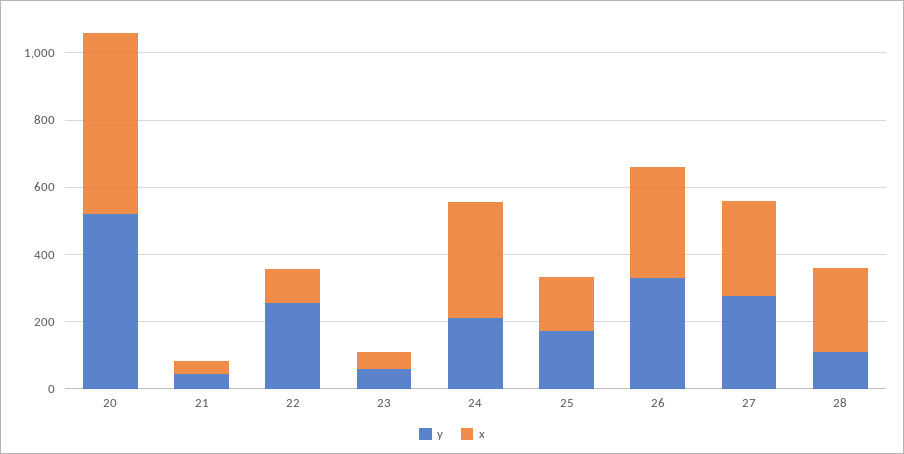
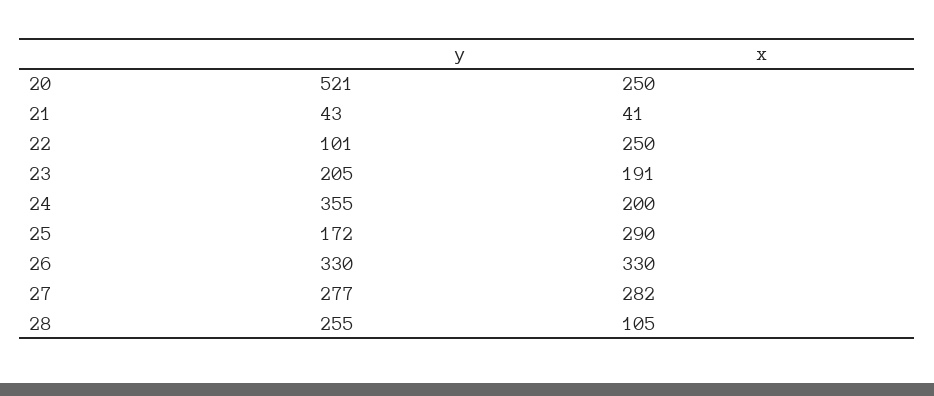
x, 20: 550 -> 250
y, 22: 250 -> 101
x, 22: 100 -> 250
y, 23: 50 -> 205
x, 23: 50 -> 191
y, 24: 200 -> 355
x, 24: 350 -> 200
x, 25: 150 -> 290
y, 28: 100 -> 255
x, 28: 250 -> 105

